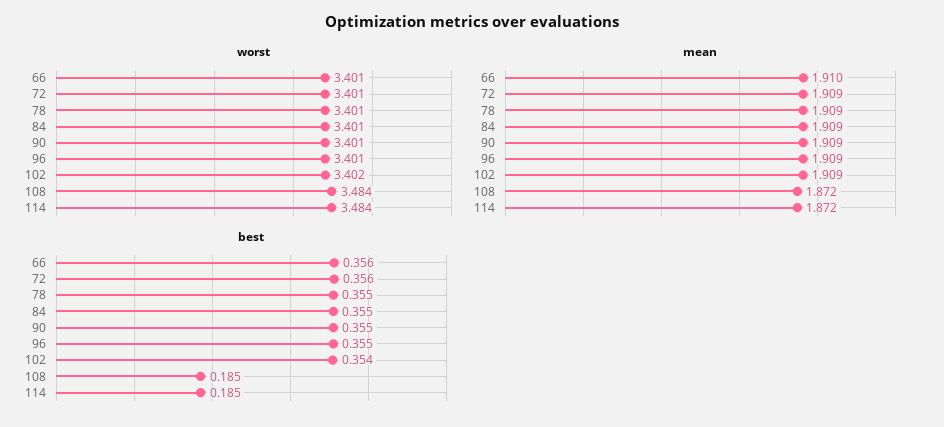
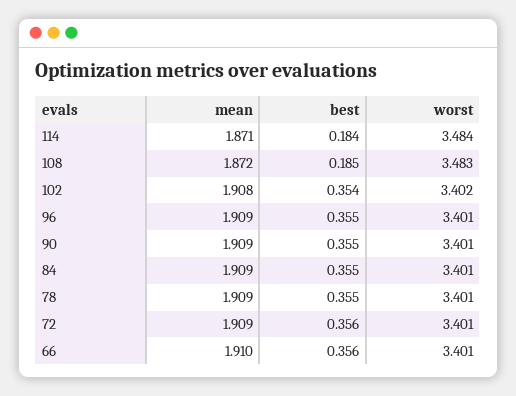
worst, 108: 3.484 -> 3.483
mean, 102: 1.909 -> 1.908
mean, 114: 1.872 -> 1.871
best, 114: 0.185 -> 0.184

